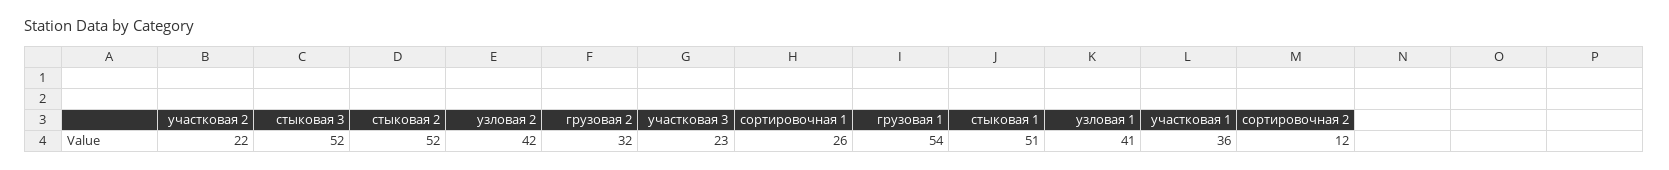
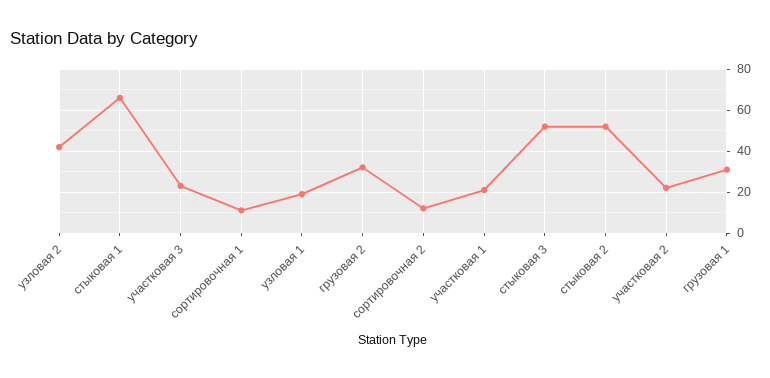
сортировочная 1: 26 -> 10
грузовая 1: 54 -> 30
стыковая 1: 51 -> 65
узловая 1: 41 -> 20
участковая 1: 36 -> 20

